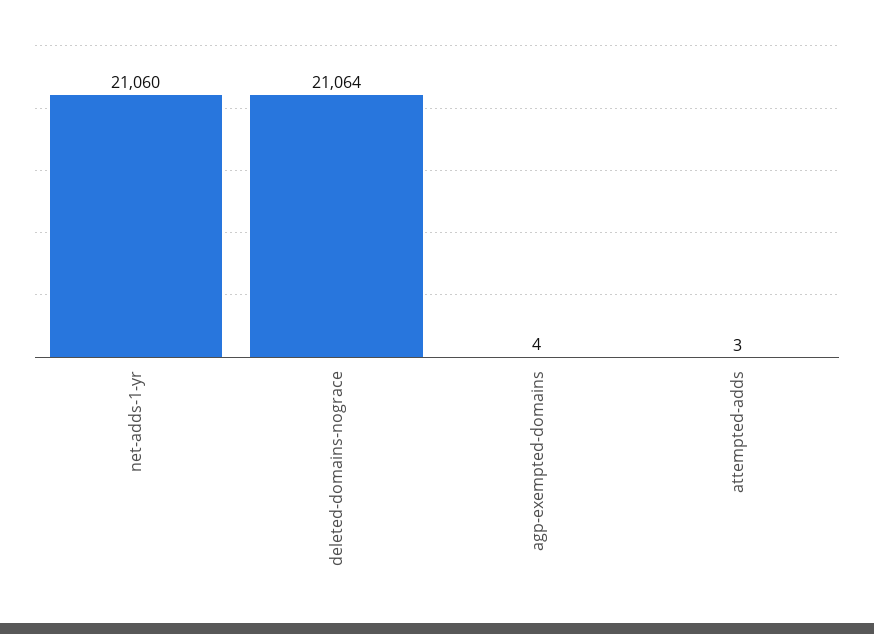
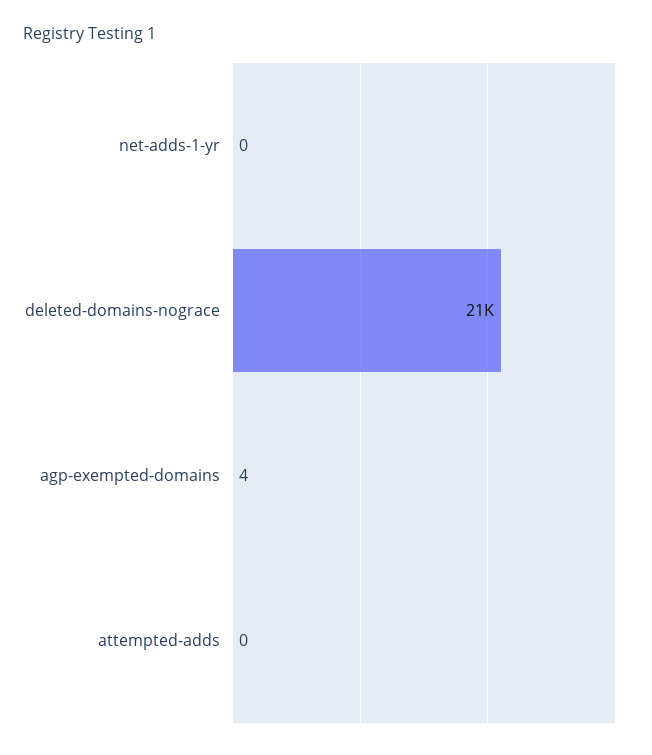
net-adds-1-yr: 21060 -> 0
attempted-adds: 3 -> 0

